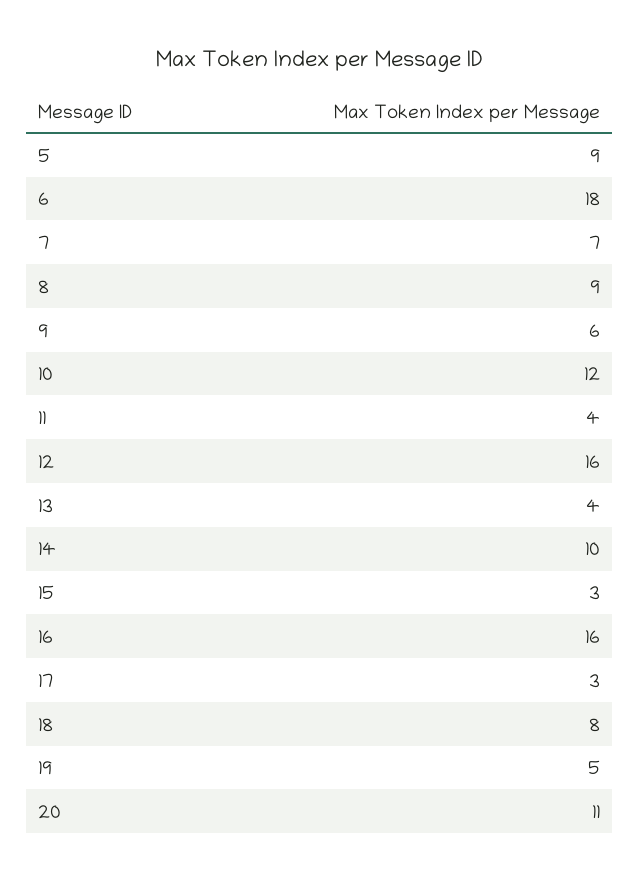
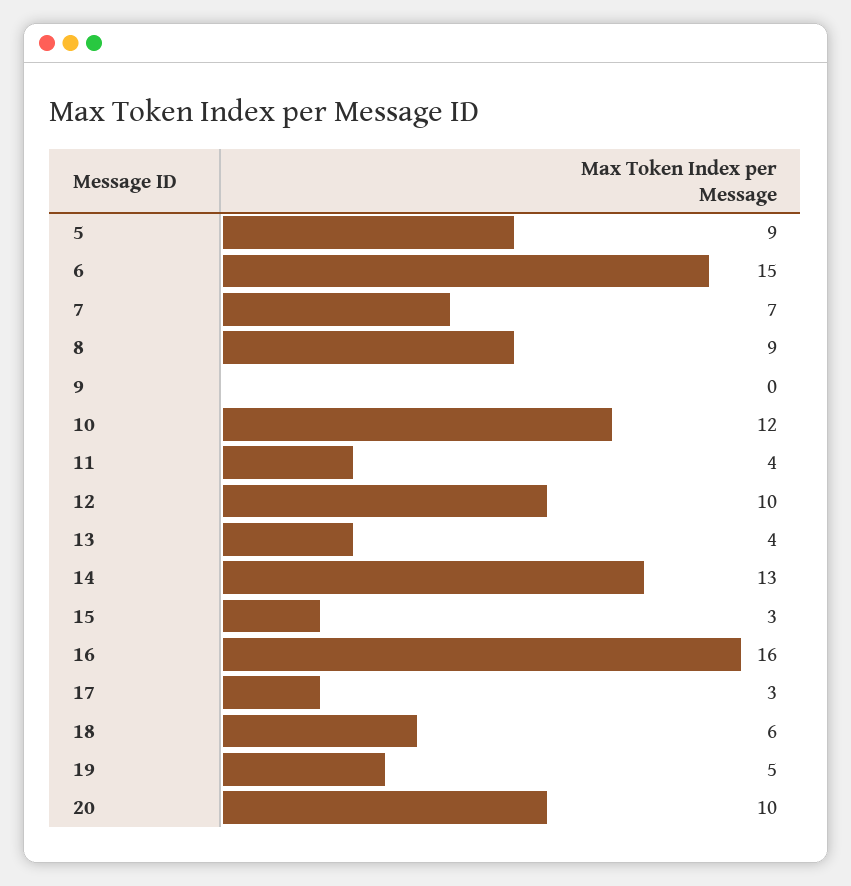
6: 18 -> 15
9: 6 -> 0
12: 16 -> 10
14: 10 -> 13
18: 8 -> 6
20: 11 -> 10

